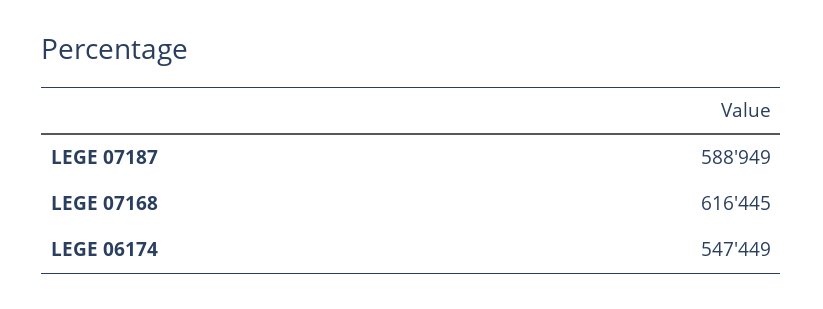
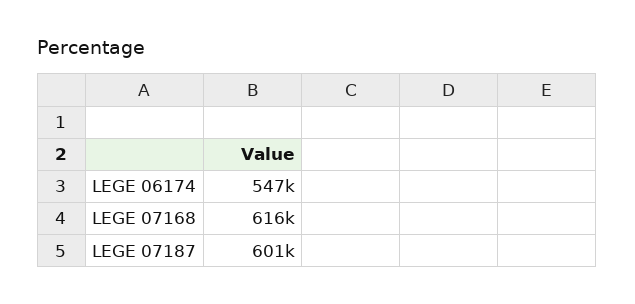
LEGE 07187: 588949 -> 601000

